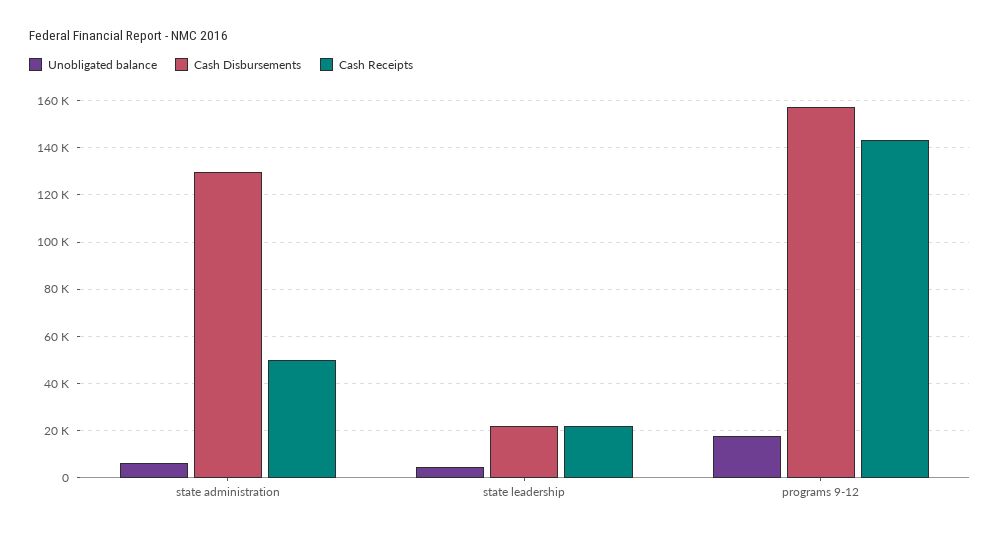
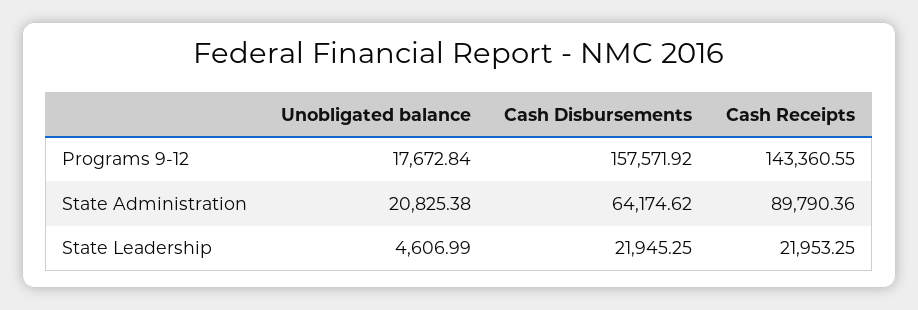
Unobligated balance, state administration: 5000 -> 20825.38
Cash Disbursements, state administration: 130000 -> 64174.62
Cash Receipts, state administration: 50000 -> 89790.36

